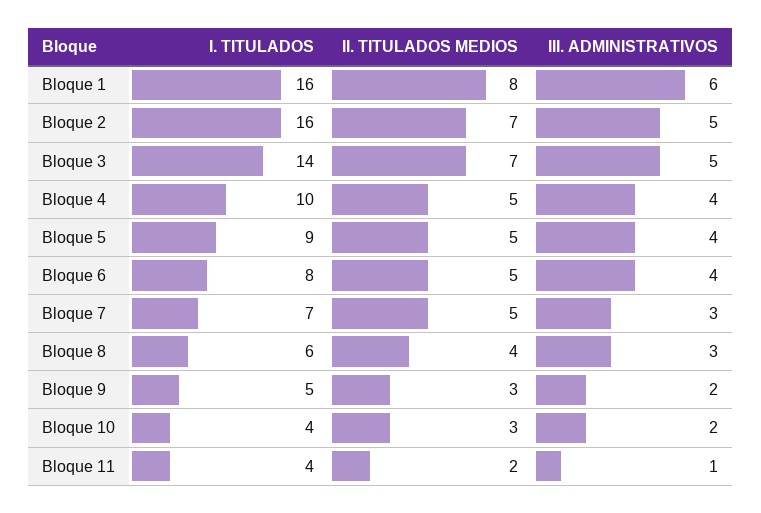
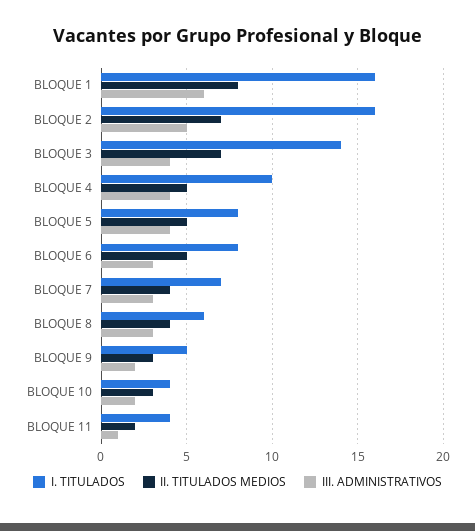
III. ADMINISTRATIVOS, Bloque 3: 5 -> 4
I. TITULADOS, Bloque 5: 9 -> 8
III. ADMINISTRATIVOS, Bloque 6: 4 -> 3
II. TITULADOS MEDIOS, Bloque 7: 5 -> 4

